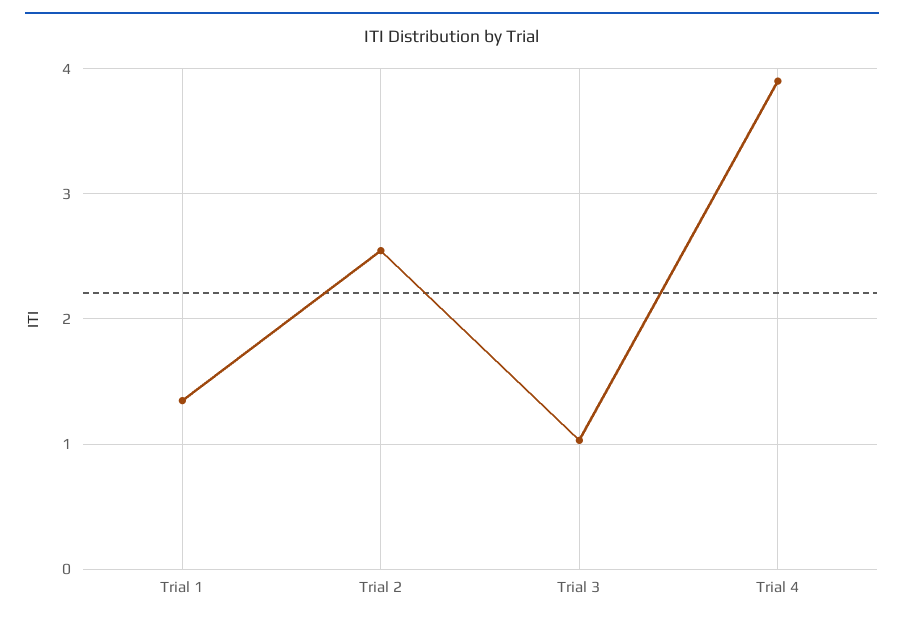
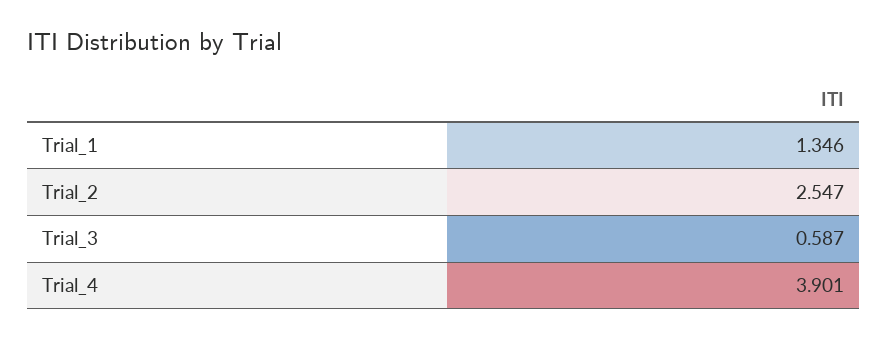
Trial 3: 1 -> 0.587

